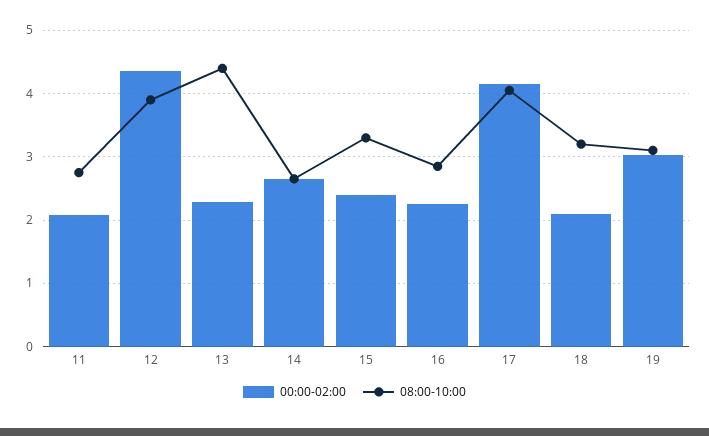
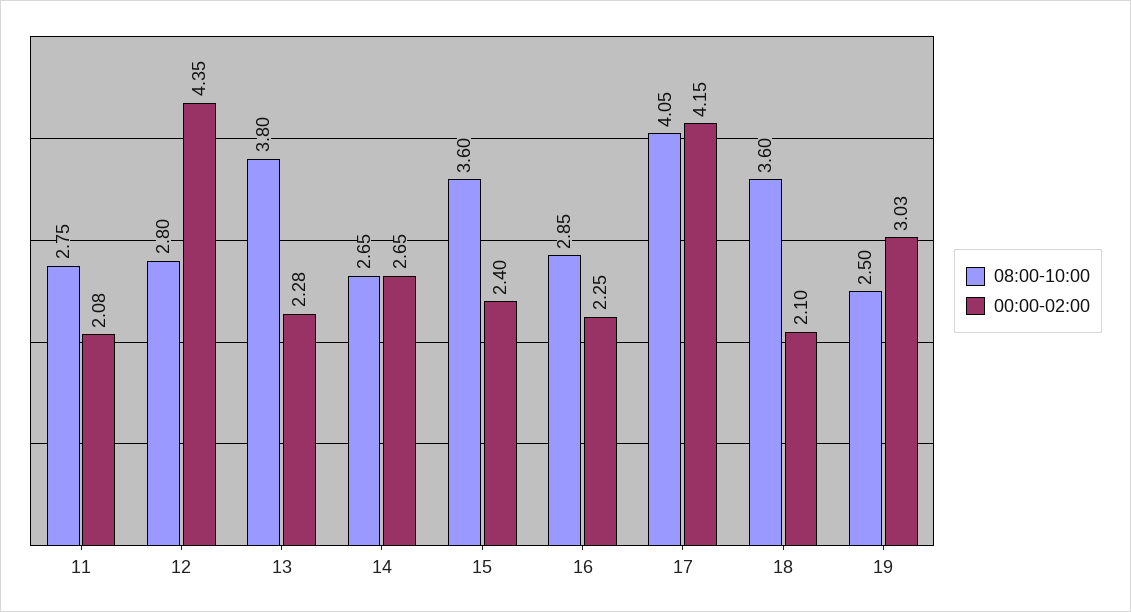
08:00-10:00, 12: 3.9 -> 2.8
08:00-10:00, 13: 4.4 -> 3.8
08:00-10:00, 15: 3.3 -> 3.6
08:00-10:00, 18: 3.2 -> 3.6
08:00-10:00, 19: 3.1 -> 2.5

